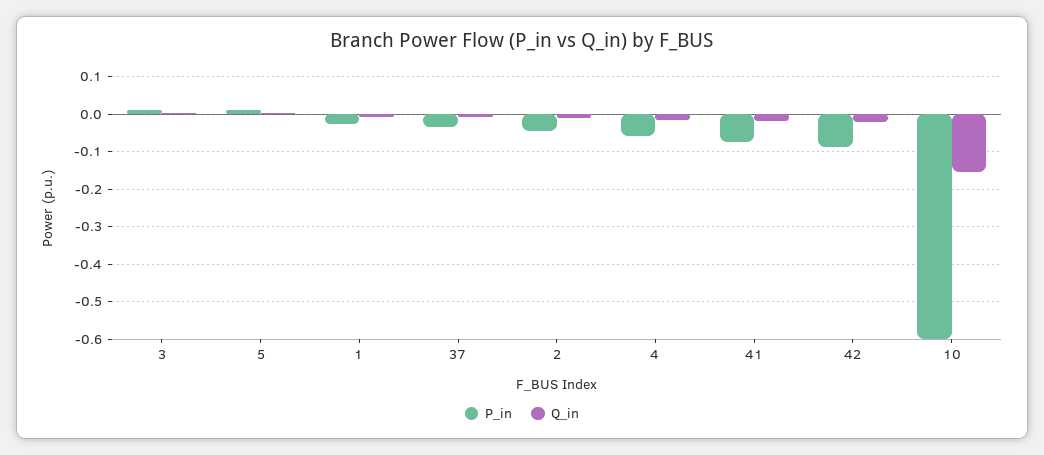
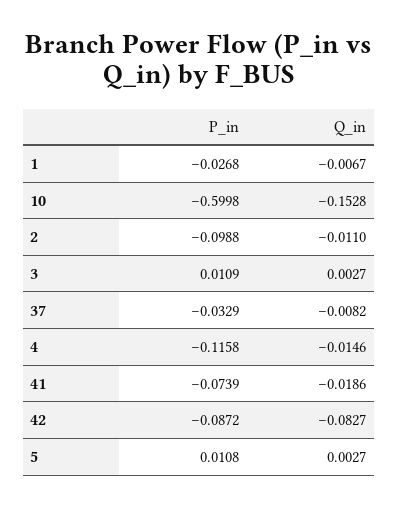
P_in, 2: -0.04 -> -0.0988
P_in, 4: -0.06 -> -0.1158
Q_in, 42: -0.02 -> -0.0827

